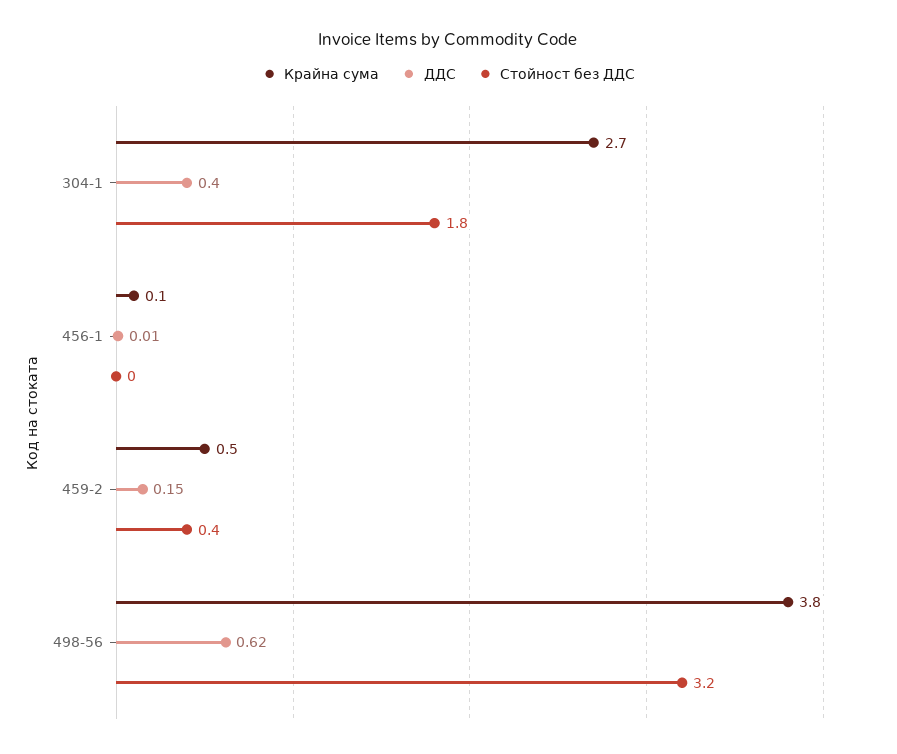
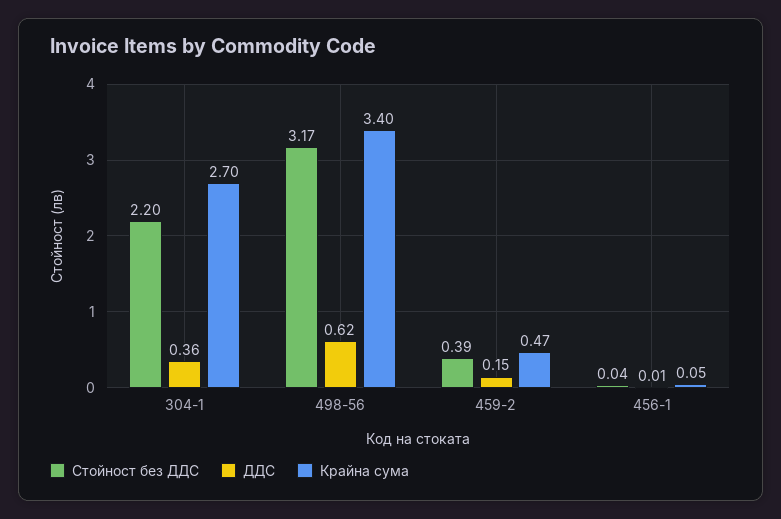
ДДС, 304-1: 0.4 -> 0.36
Стойност без ДДС, 304-1: 1.8 -> 2.2
Крайна сума, 498-56: 3.8 -> 3.4

